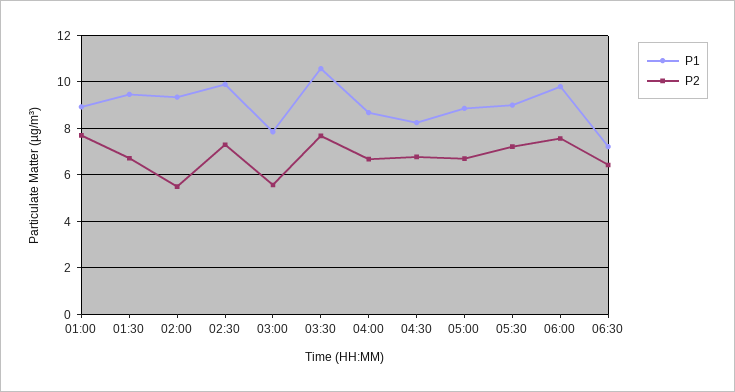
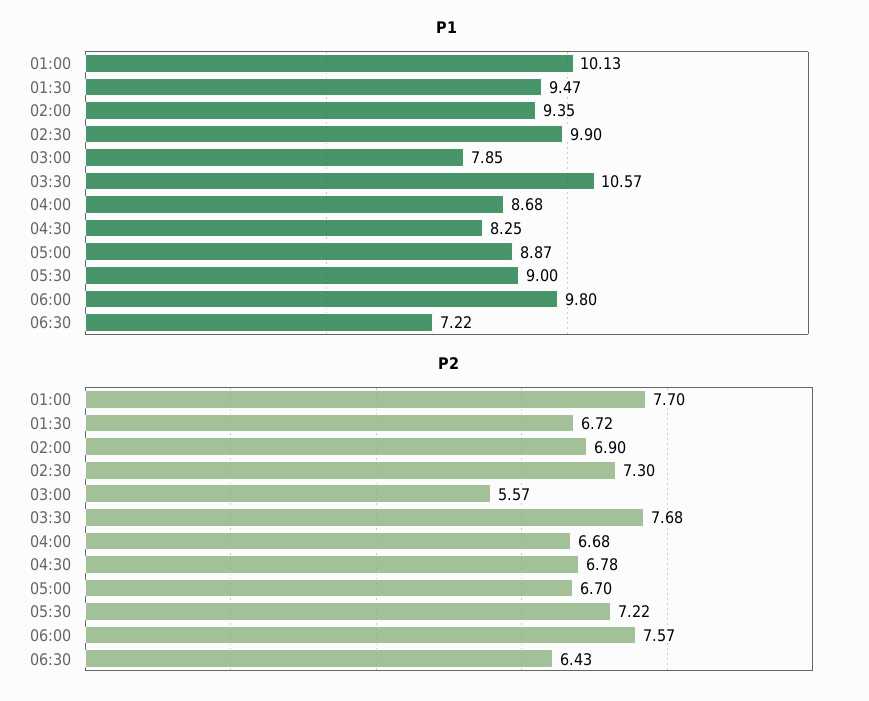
P1, 01:00: 9 -> 10.13
P2, 02:00: 5.5 -> 6.9

